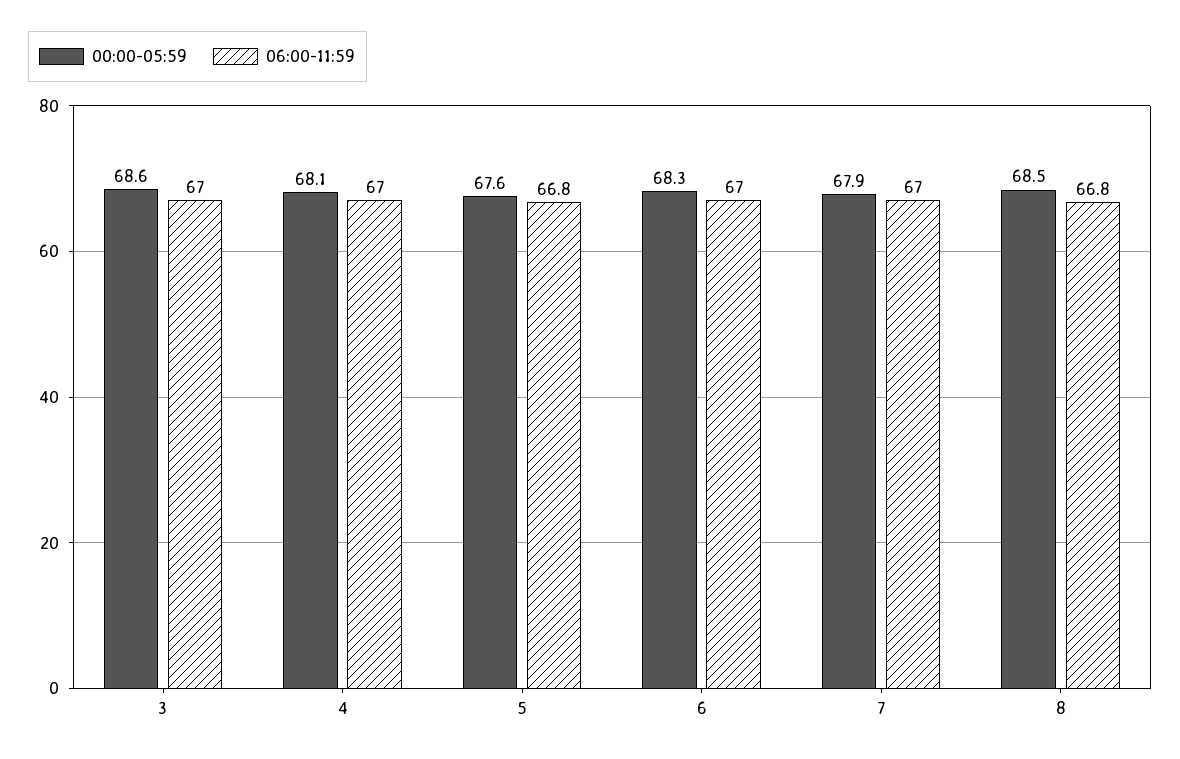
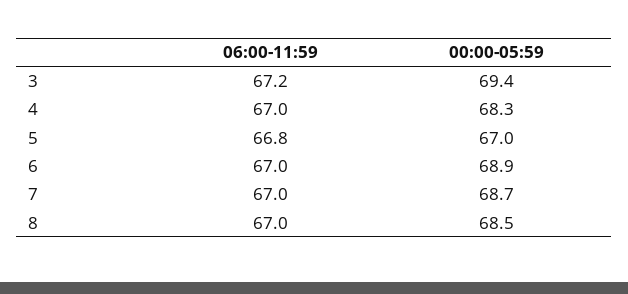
00:00-05:59, 3: 68.6 -> 69.4
06:00-11:59, 3: 67 -> 67.2
00:00-05:59, 4: 68.1 -> 68.3
00:00-05:59, 5: 67.6 -> 67
00:00-05:59, 6: 68.3 -> 68.9
00:00-05:59, 7: 67.9 -> 68.7
06:00-11:59, 8: 66.8 -> 67

